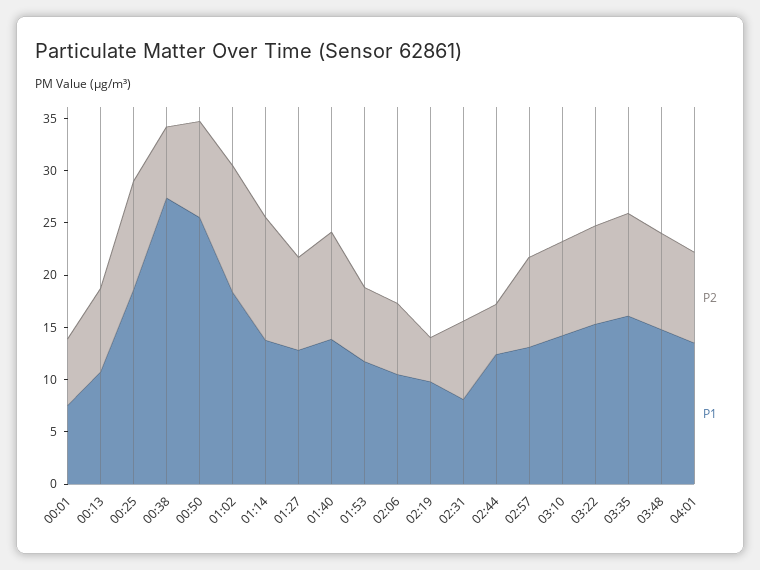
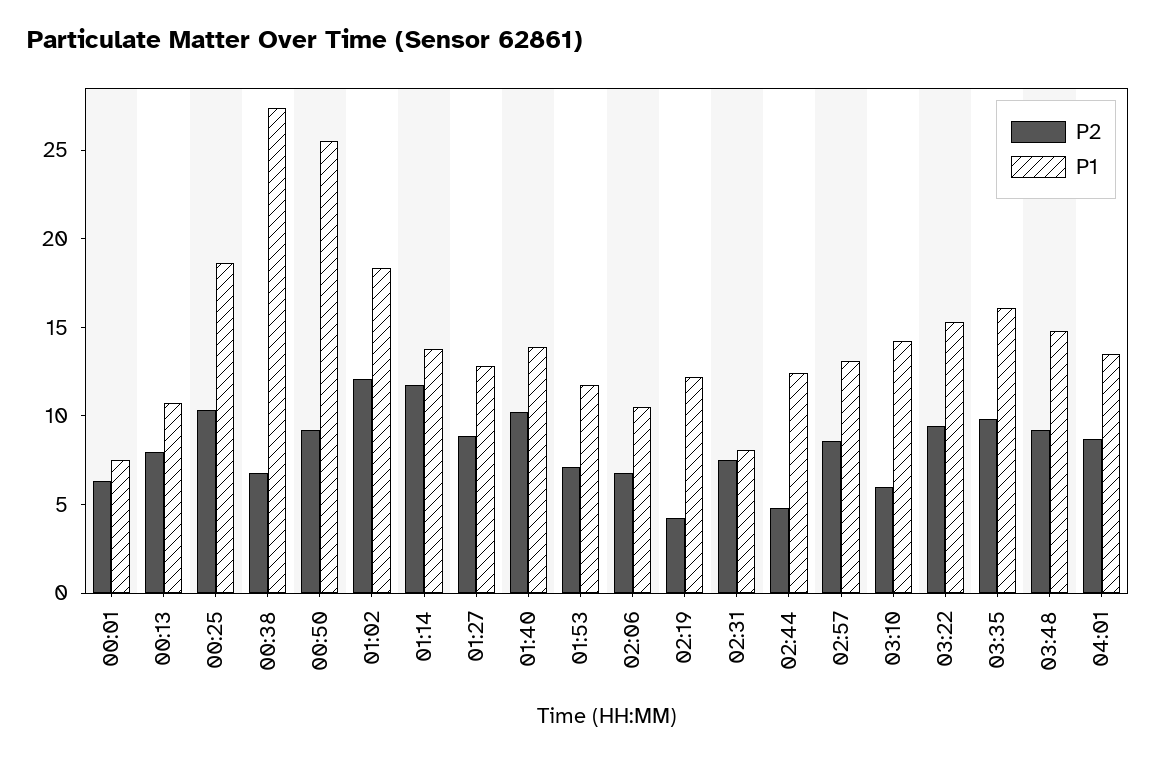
P1, 02:19: 10 -> 12
P2, 03:10: 9 -> 6

